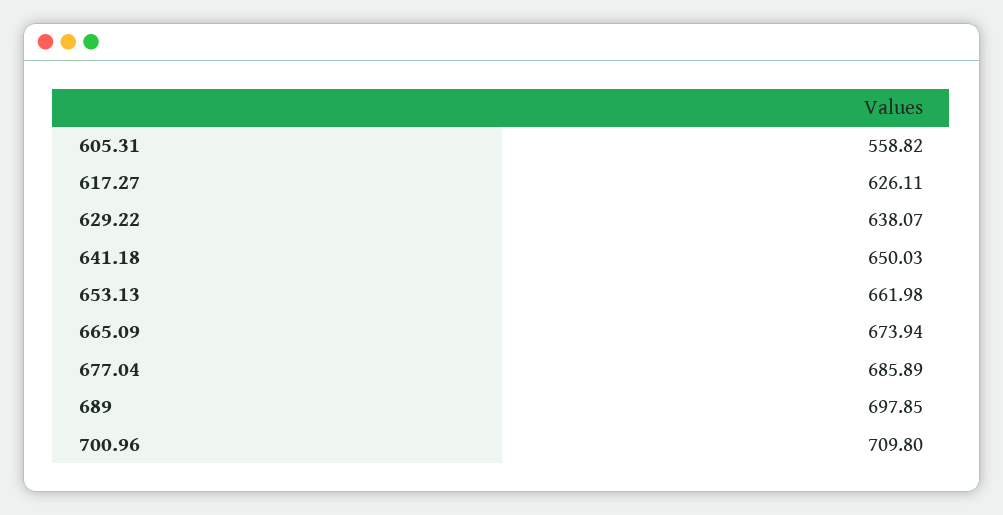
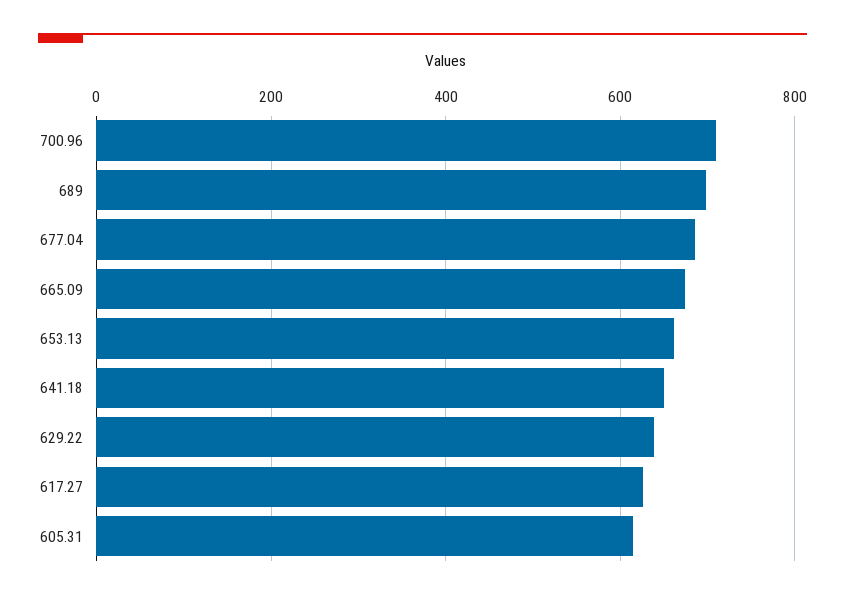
605.31: 558.82 -> 620

